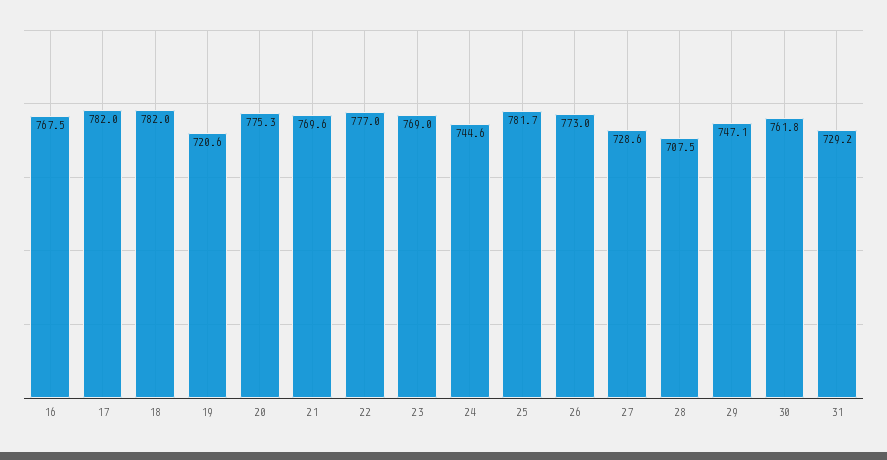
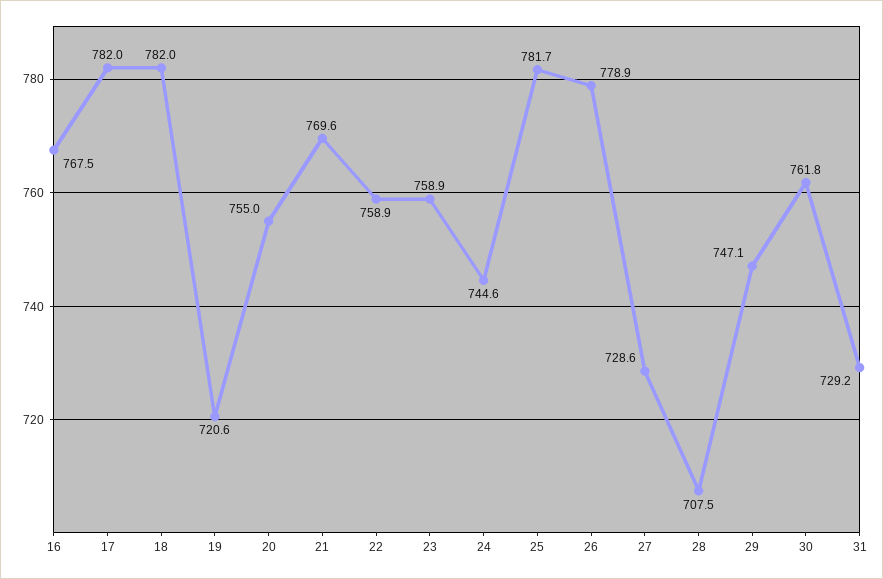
20: 775.3 -> 755
22: 777 -> 758.9
23: 769 -> 758.9
26: 773 -> 778.9

